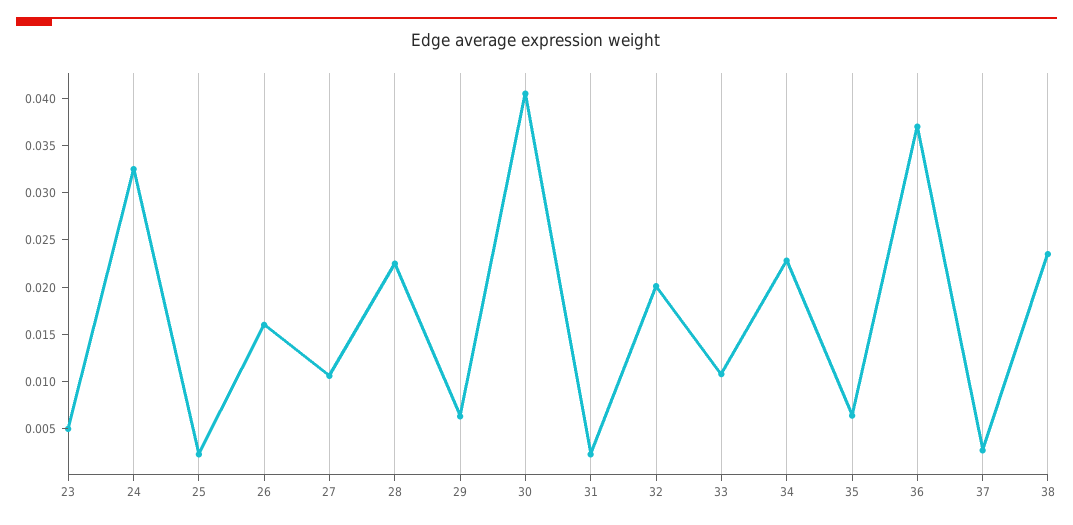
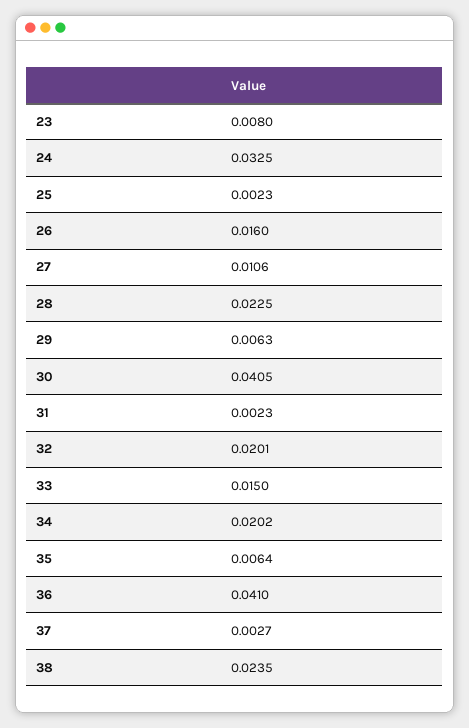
23: 0.005 -> 0.008
33: 0.011 -> 0.015
34: 0.023 -> 0.0202
36: 0.037 -> 0.041

